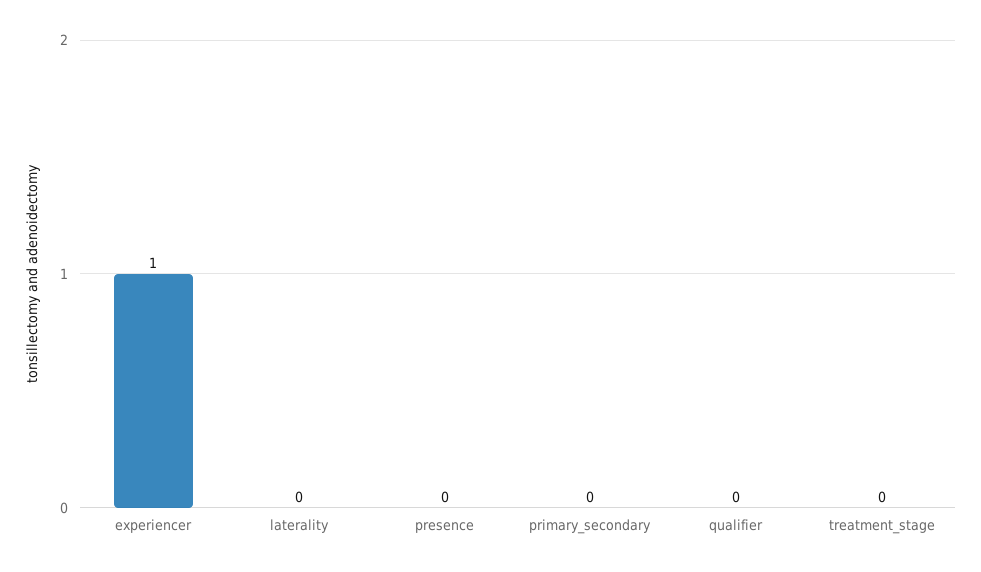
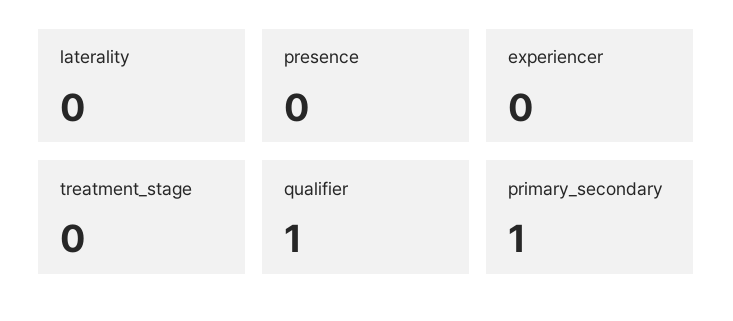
experiencer: 1 -> 0
primary_secondary: 0 -> 1
qualifier: 0 -> 1

